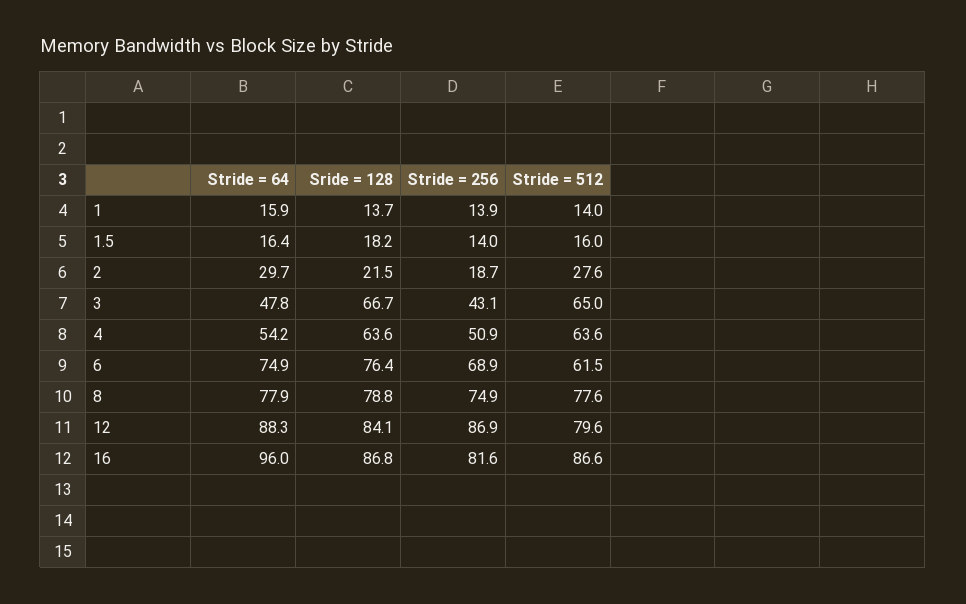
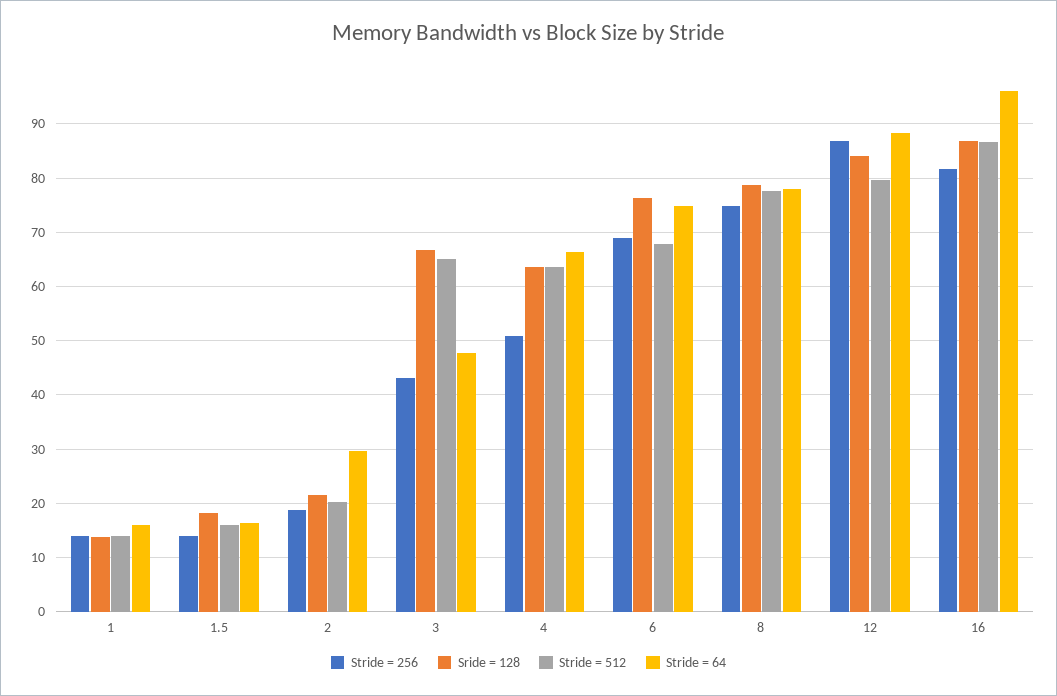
Stride = 512, 2: 27.6 -> 20
Stride = 64, 4: 54.2 -> 66
Stride = 512, 6: 61.5 -> 68

